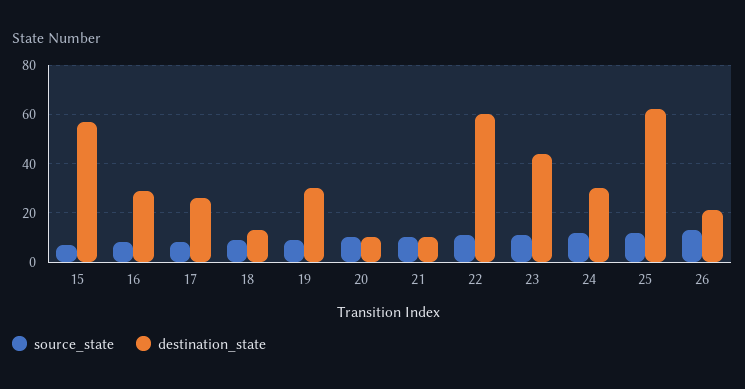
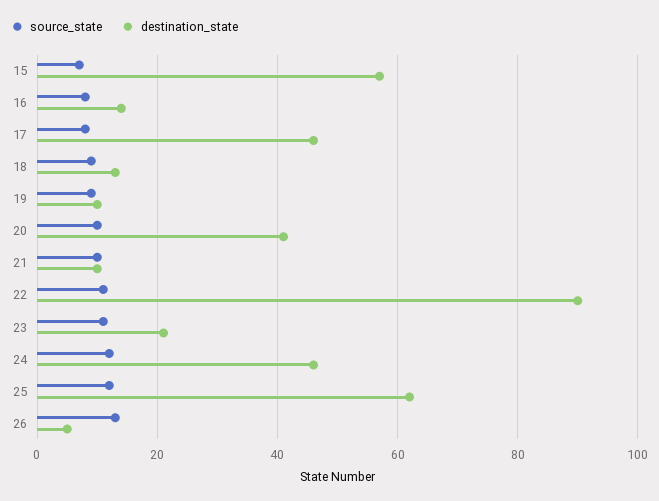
destination_state, 16: 30 -> 15
destination_state, 17: 25 -> 45
destination_state, 19: 30 -> 10
destination_state, 20: 10 -> 40
destination_state, 22: 60 -> 90
destination_state, 23: 45 -> 20
destination_state, 24: 30 -> 45
destination_state, 26: 20 -> 5

